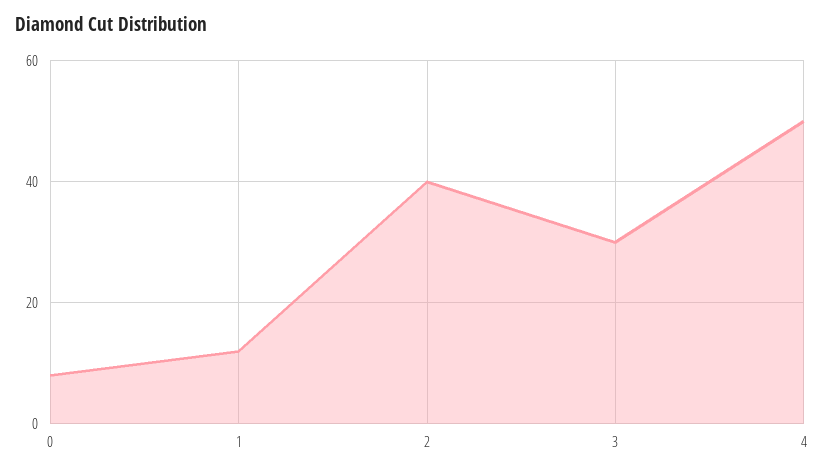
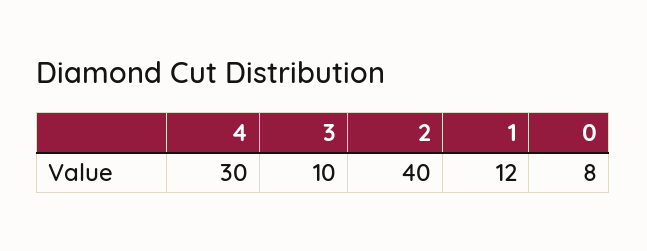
3: 30 -> 10
4: 50 -> 30

